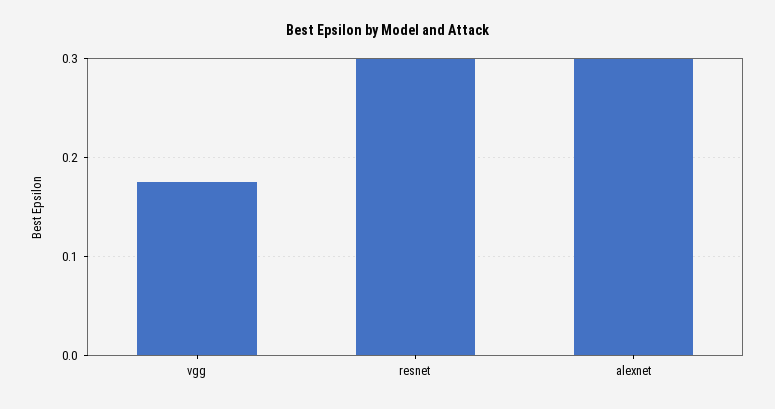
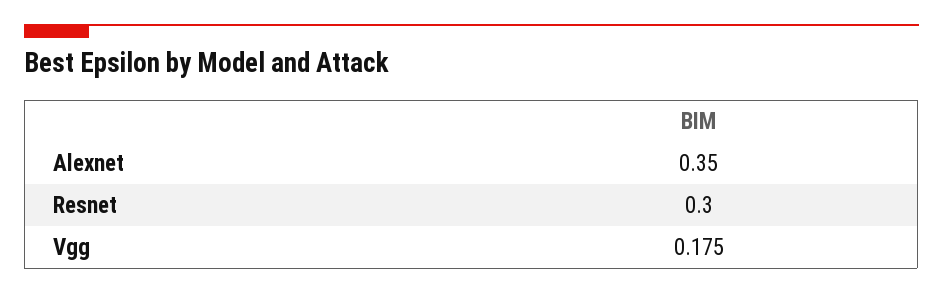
alexnet: 0.3 -> 0.35

